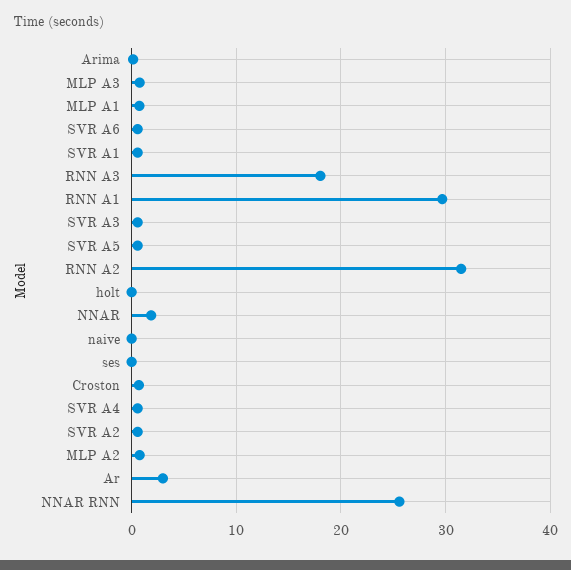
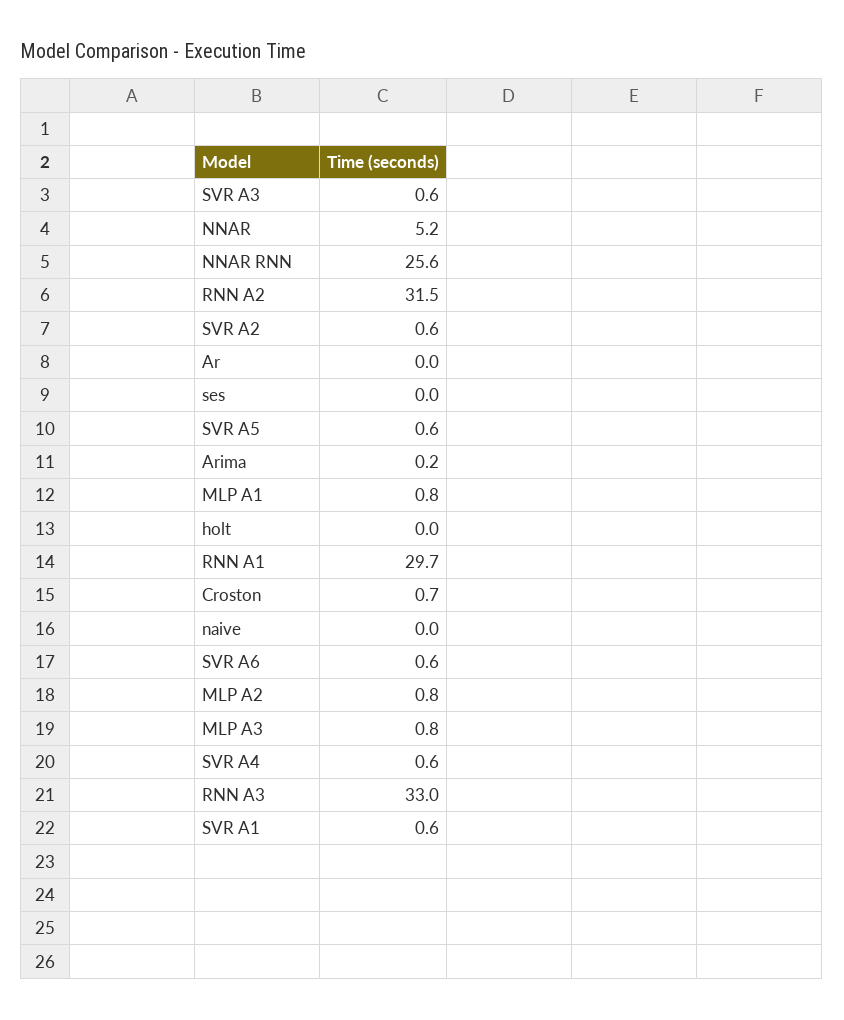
RNN A3: 18 -> 33
NNAR: 2 -> 5.2
Ar: 3 -> 0

